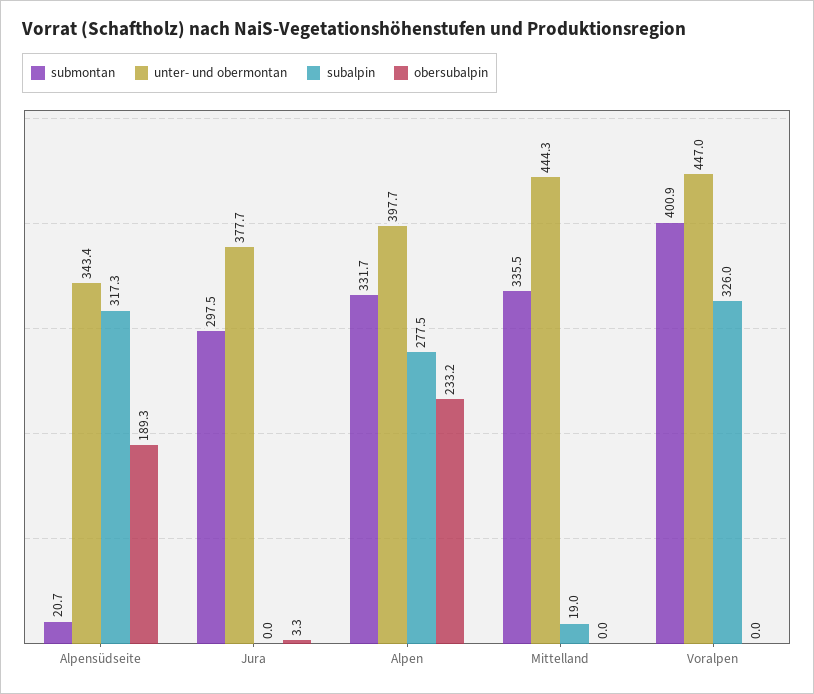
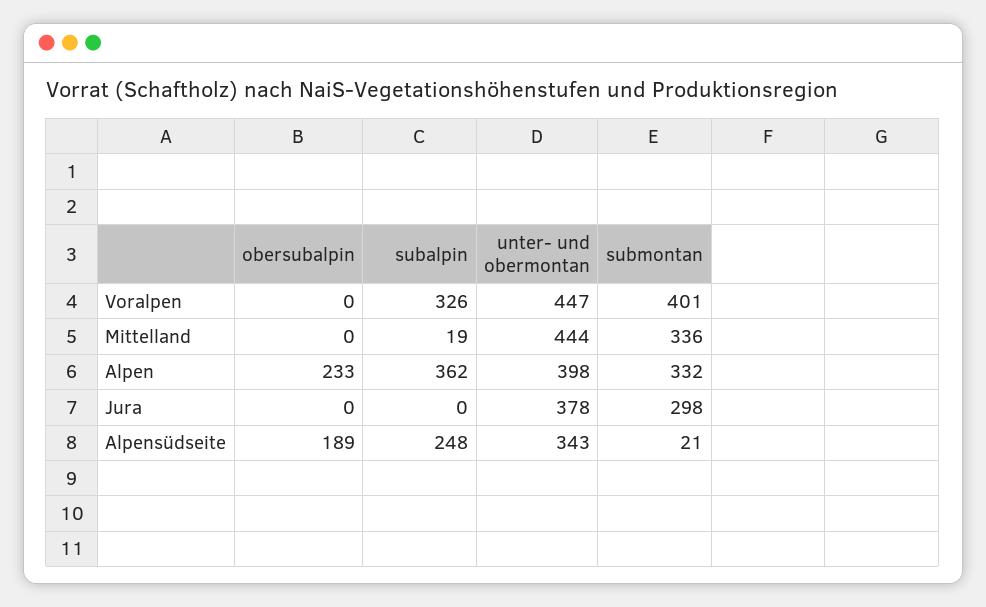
subalpin, Alpensüdseite: 317.3 -> 248
obersubalpin, Jura: 3.3 -> 0
subalpin, Alpen: 277.5 -> 362

